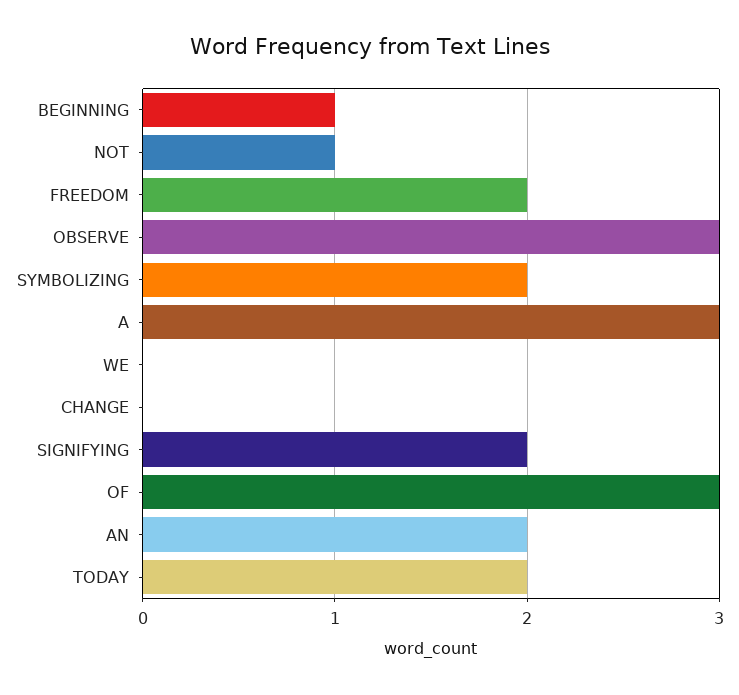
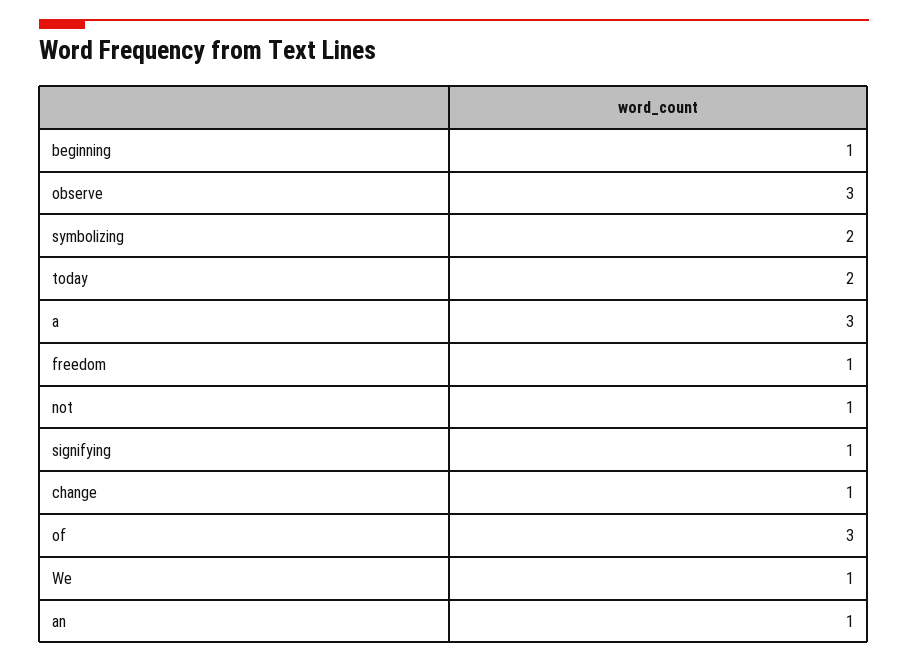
FREEDOM: 2 -> 1
WE: 0 -> 1
CHANGE: 0 -> 1
SIGNIFYING: 2 -> 1
AN: 2 -> 1

